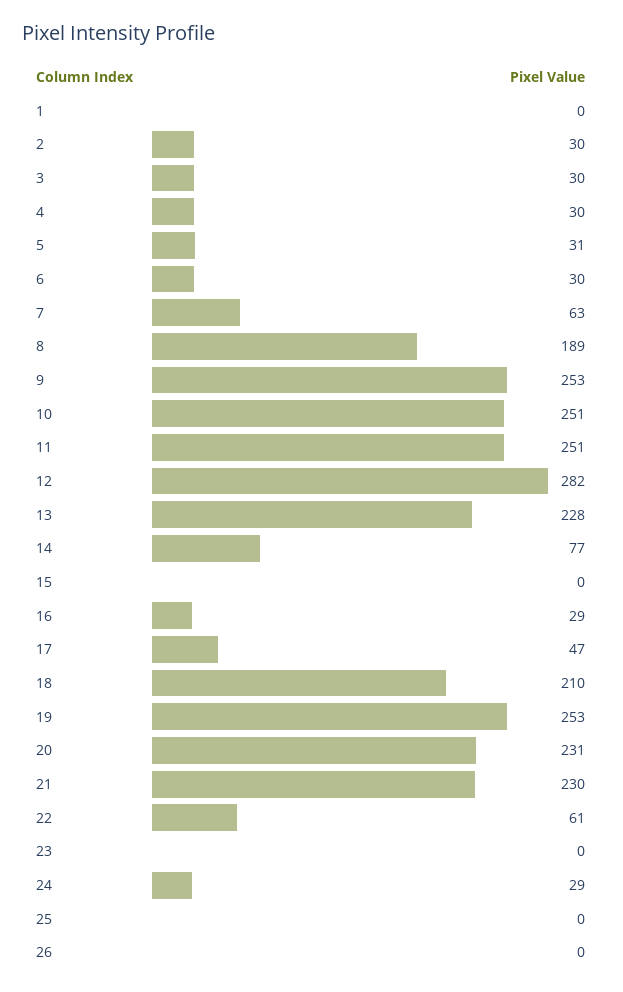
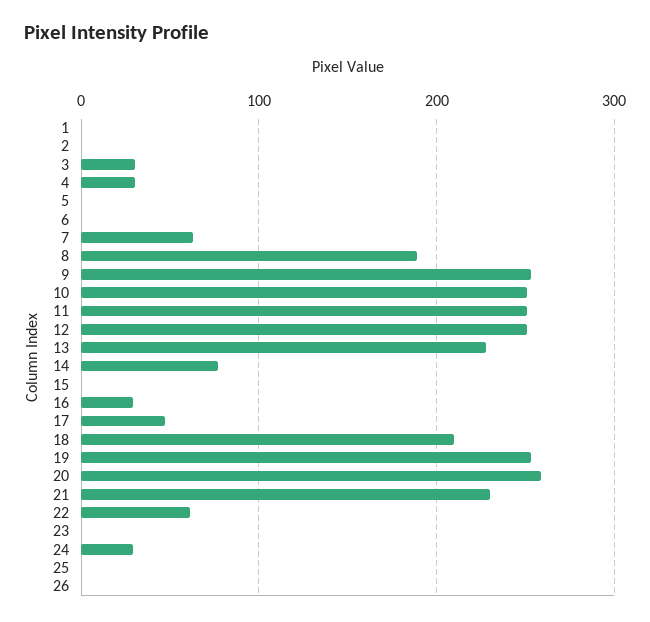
2: 30 -> 0
5: 31 -> 0
6: 30 -> 0
12: 282 -> 250
20: 231 -> 260

